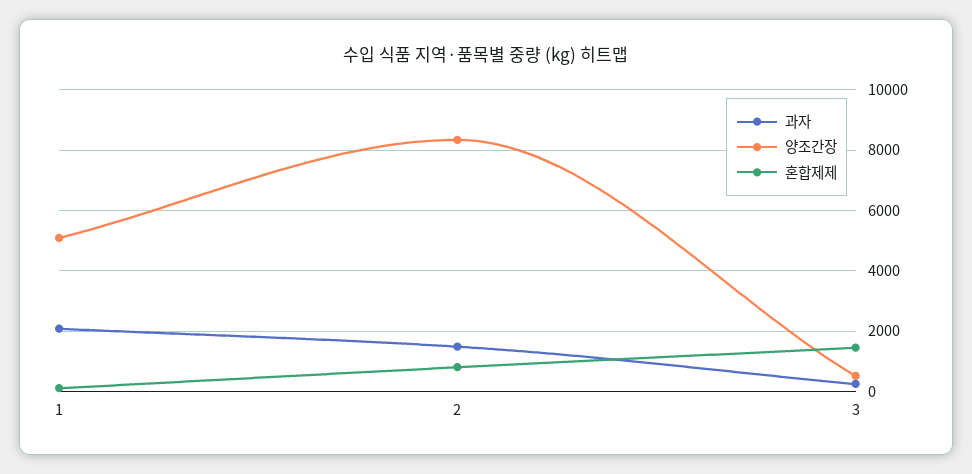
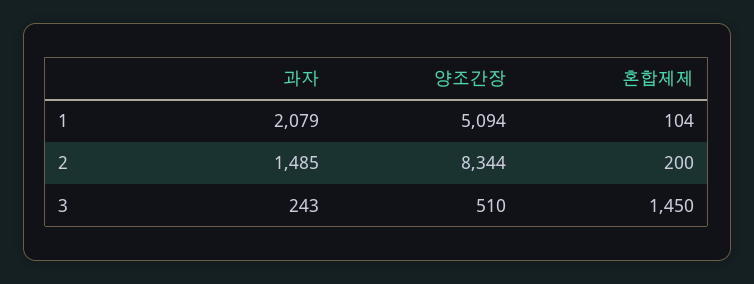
혼합제제, 2: 800 -> 200

